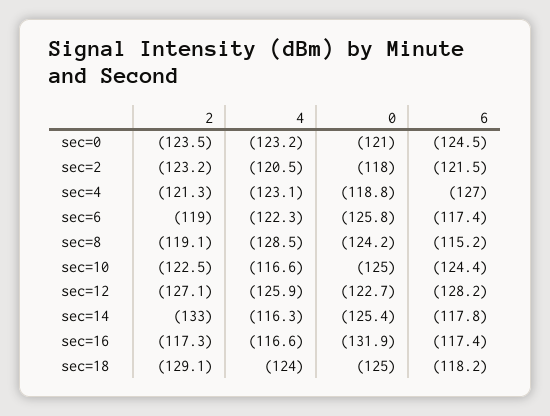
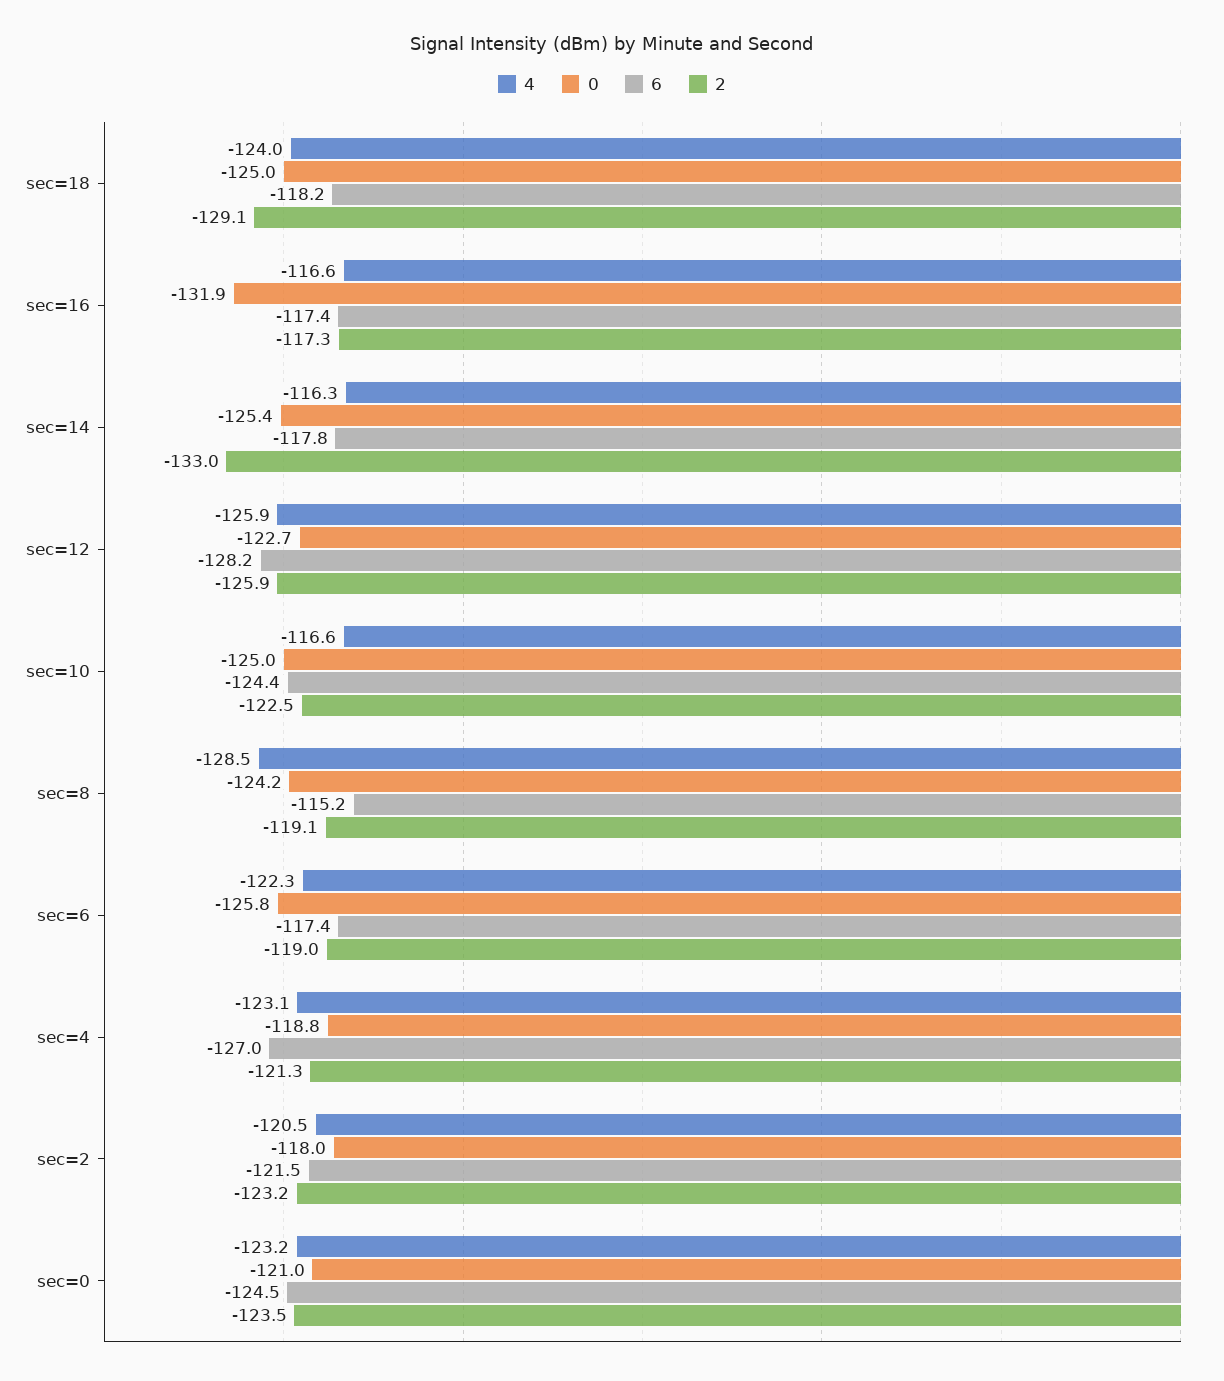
2, sec=12: -127.1 -> -125.9

